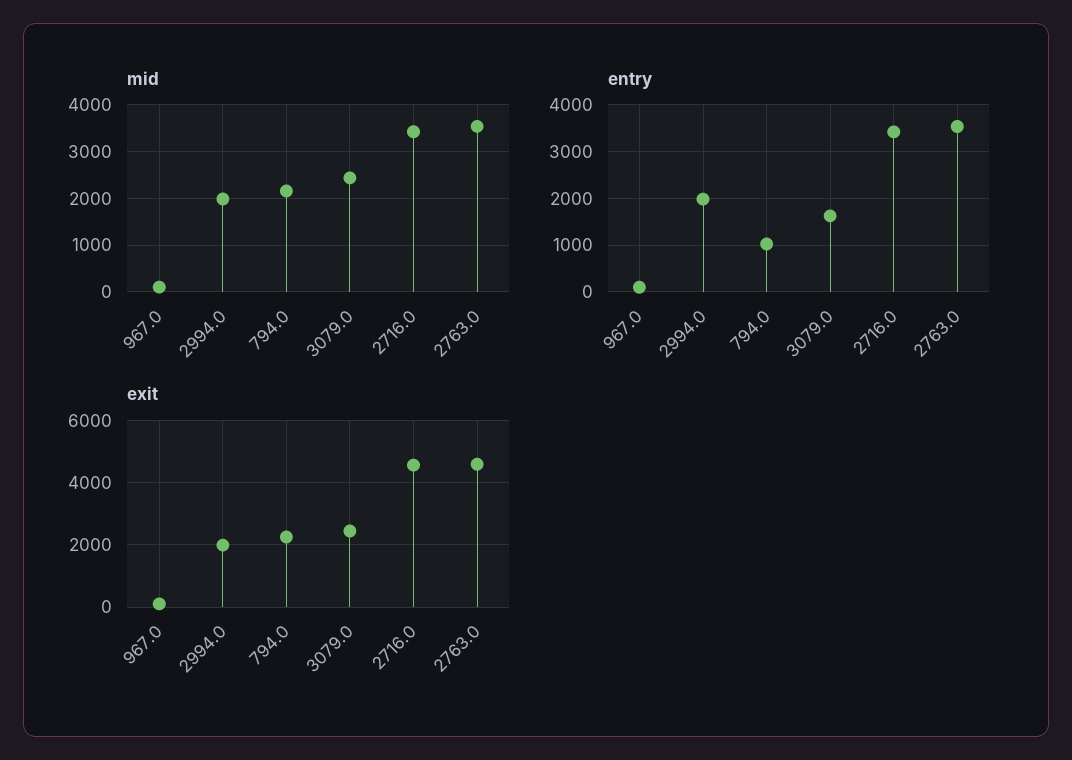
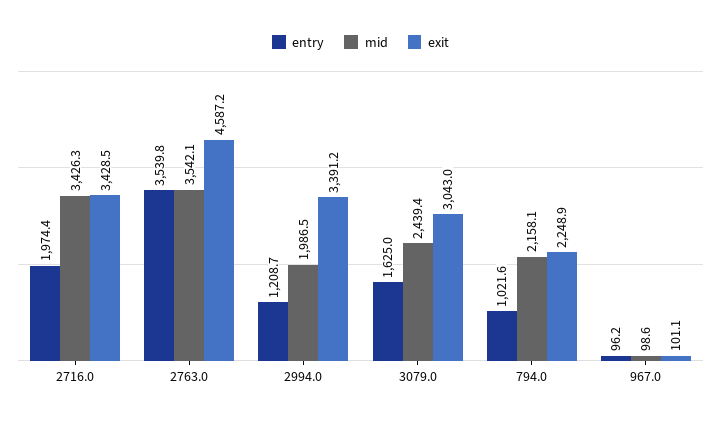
entry, 2994.0: 2000 -> 1208.7
entry, 2716.0: 3400 -> 1974.4
exit, 2994.0: 2000 -> 3391.2
exit, 3079.0: 2400 -> 3043
exit, 2716.0: 4600 -> 3428.5

